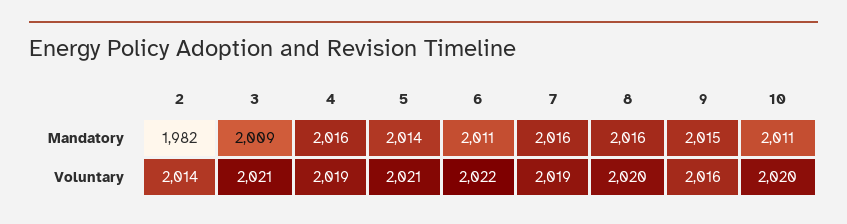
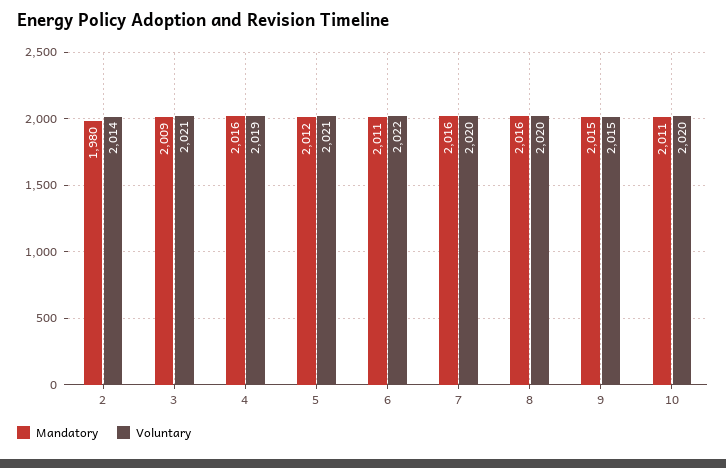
Mandatory, 2: 1982 -> 1980
Mandatory, 5: 2014 -> 2012
Voluntary, 7: 2019 -> 2020
Voluntary, 9: 2016 -> 2015

